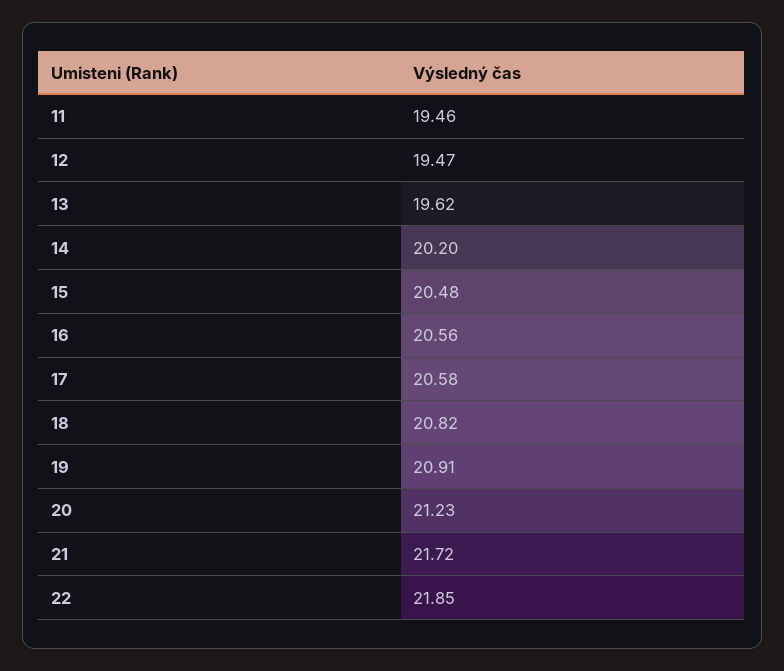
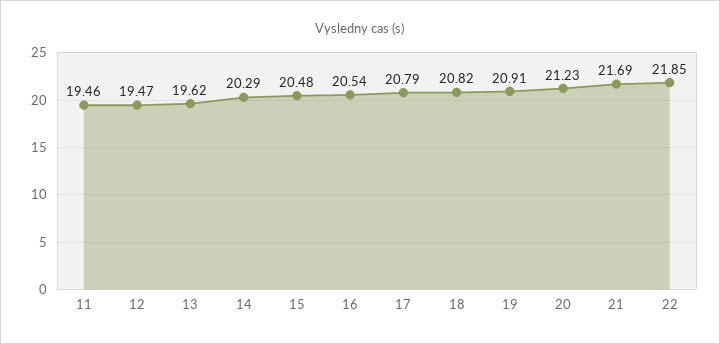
14: 20.2 -> 20.29
16: 20.56 -> 20.54
17: 20.58 -> 20.79
21: 21.72 -> 21.69

